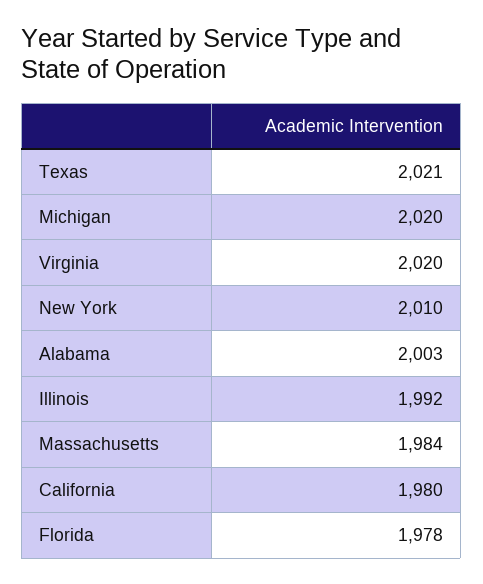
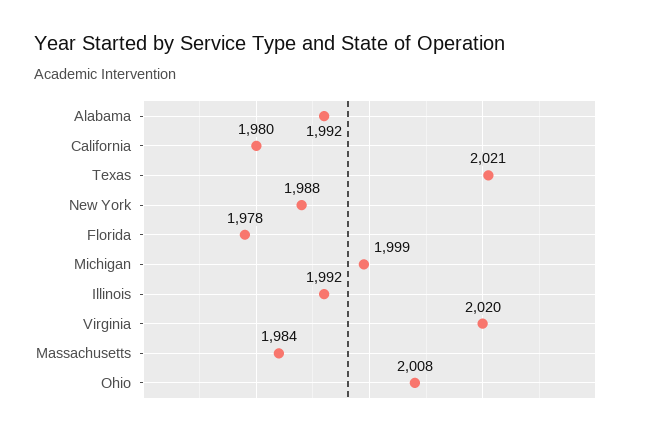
Michigan: 2020 -> 1999
New York: 2010 -> 1988
Alabama: 2003 -> 1992
Ohio: none -> 2008

